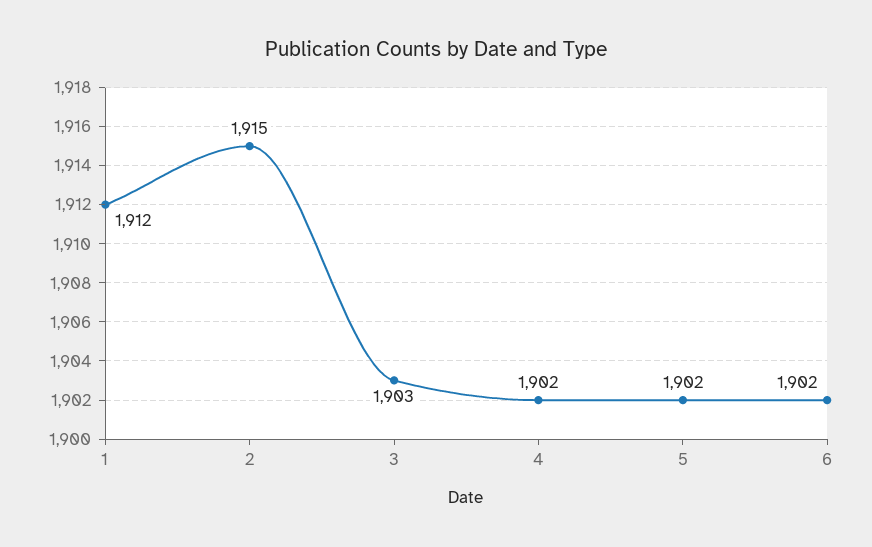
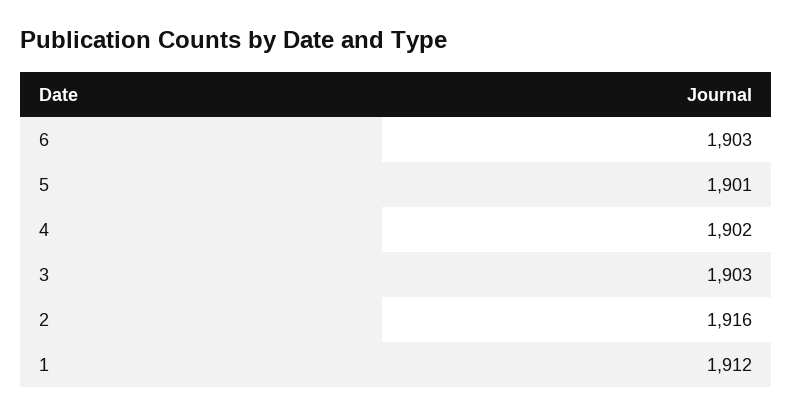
2: 1915 -> 1916
5: 1902 -> 1901
6: 1902 -> 1903

